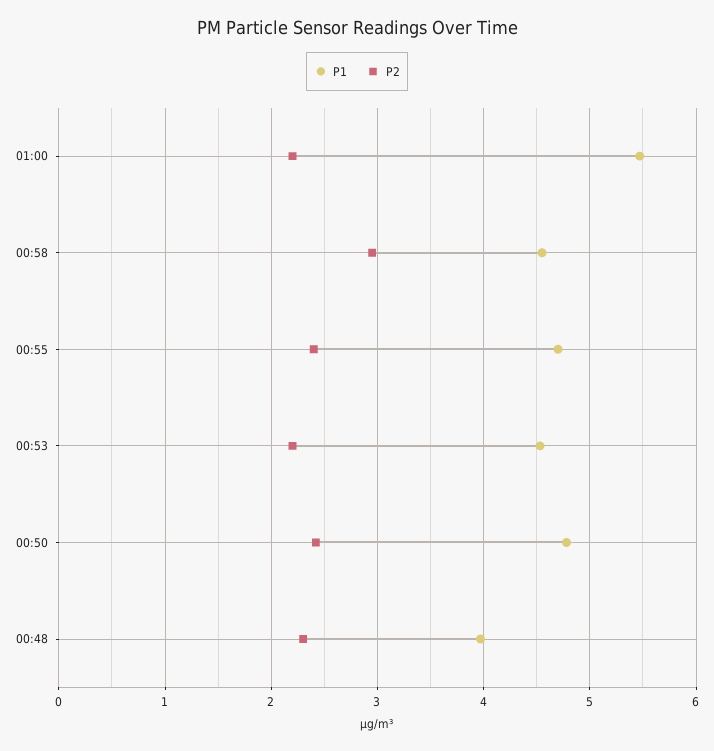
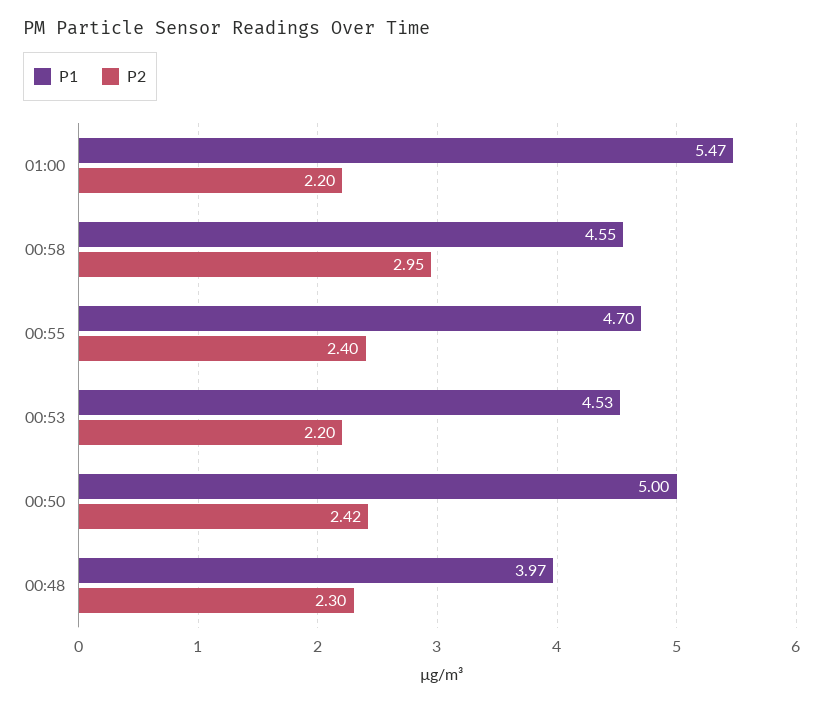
P1, 00:50: 4.8 -> 5

